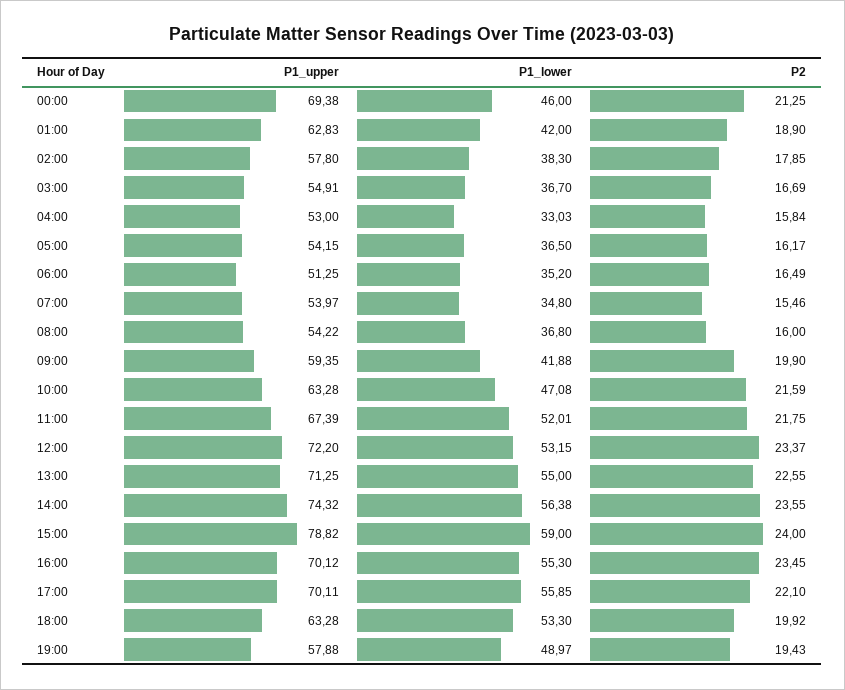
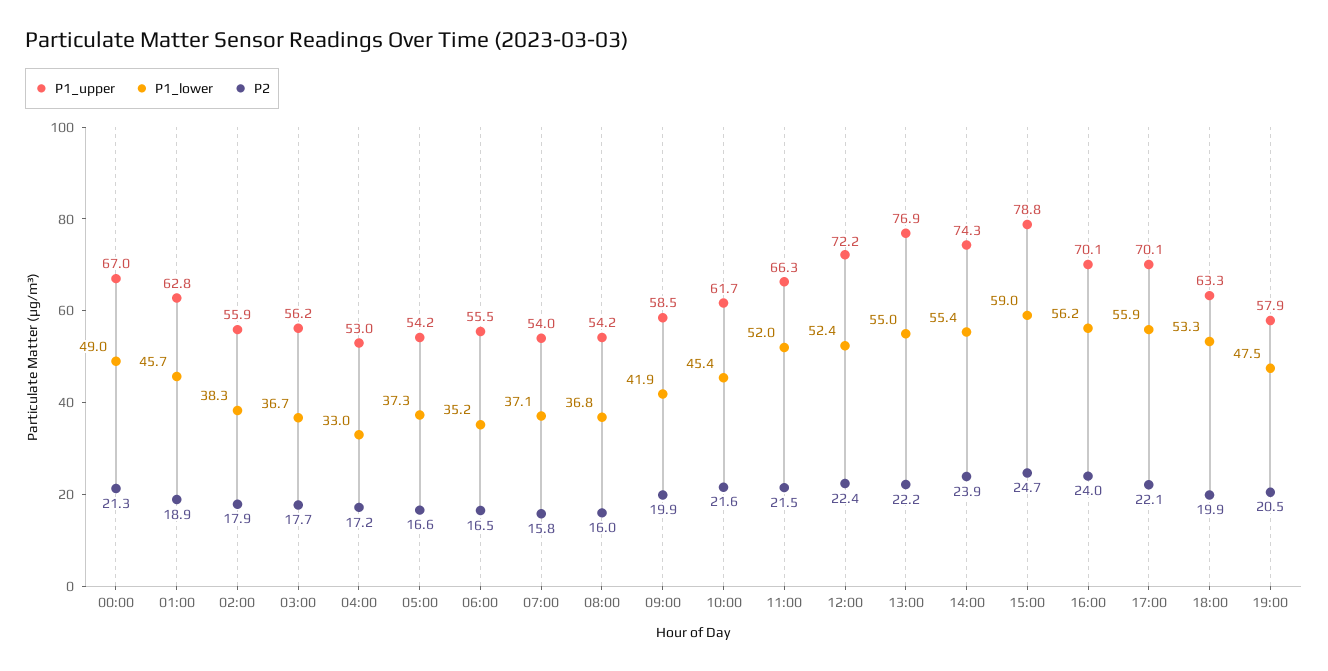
P1_upper, 00:00: 69.38 -> 67
P1_lower, 00:00: 46 -> 49
P1_lower, 01:00: 42 -> 45.7
P1_upper, 02:00: 57.8 -> 55.9
P1_upper, 03:00: 54.91 -> 56.2
P2, 03:00: 16.69 -> 17.7
P2, 04:00: 15.84 -> 17.2
P1_lower, 05:00: 36.5 -> 37.3
P2, 05:00: 16.17 -> 16.6
P1_upper, 06:00: 51.25 -> 55.5
P1_lower, 07:00: 34.8 -> 37.1
P2, 07:00: 15.46 -> 15.8
P1_upper, 09:00: 59.35 -> 58.5
P1_upper, 10:00: 63.28 -> 61.7
P1_lower, 10:00: 47.08 -> 45.4
P1_upper, 11:00: 67.39 -> 66.3
P2, 11:00: 21.75 -> 21.5
P1_lower, 12:00: 53.15 -> 52.4
P2, 12:00: 23.37 -> 22.4
P1_upper, 13:00: 71.25 -> 76.9
P2, 13:00: 22.55 -> 22.2
P1_lower, 14:00: 56.38 -> 55.4
P2, 14:00: 23.55 -> 23.9
P2, 15:00: 24 -> 24.7
P1_lower, 16:00: 55.3 -> 56.2
P2, 16:00: 23.45 -> 24
P1_lower, 19:00: 48.97 -> 47.5
P2, 19:00: 19.43 -> 20.5

